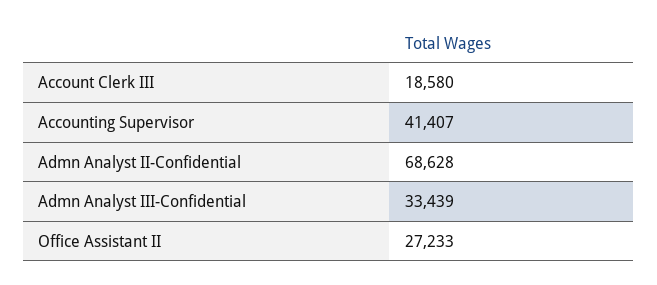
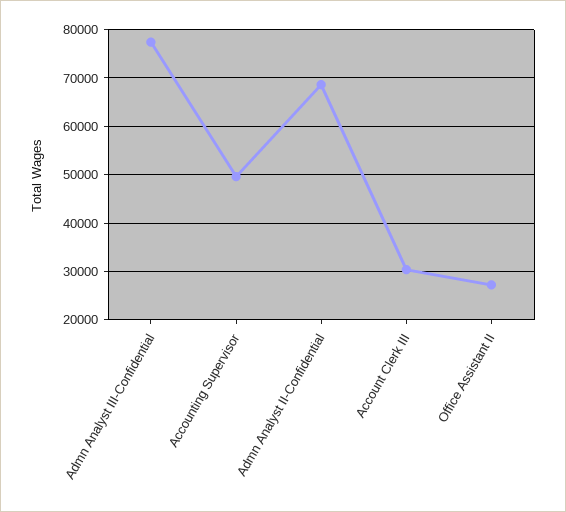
Account Clerk III: 18580 -> 30000
Accounting Supervisor: 41407 -> 50000
Admn Analyst III-Confidential: 33439 -> 78000

